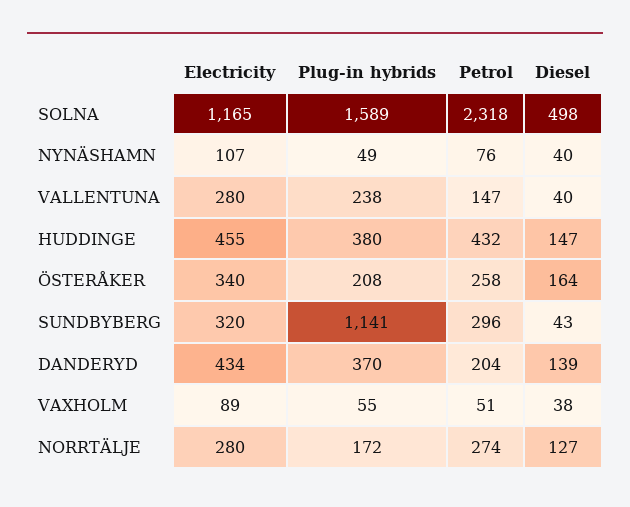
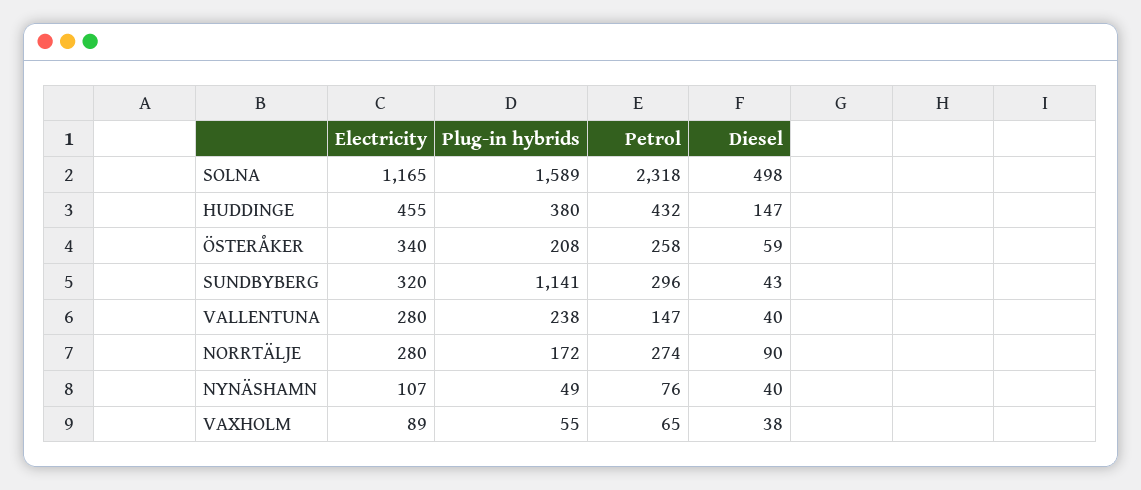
Diesel, ÖSTERÅKER: 164 -> 59
Electricity, DANDERYD: 434 -> none
Plug-in hybrids, DANDERYD: 370 -> none
Petrol, DANDERYD: 204 -> none
Diesel, DANDERYD: 139 -> none
Petrol, VAXHOLM: 51 -> 65
Diesel, NORRTÄLJE: 127 -> 90

